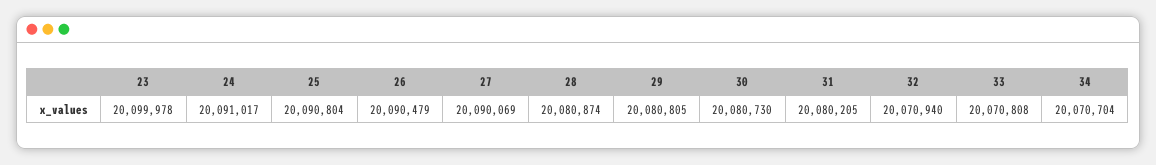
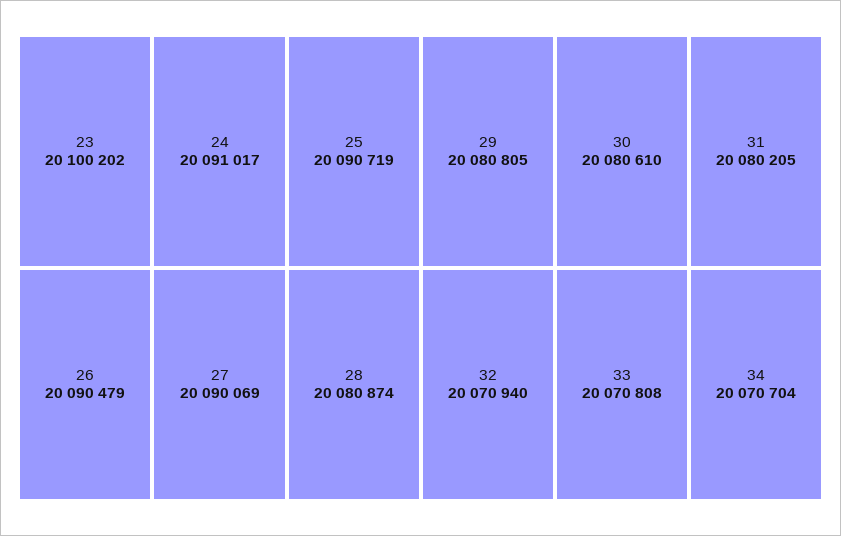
23: 20099978 -> 20100202
25: 20090804 -> 20090719
30: 20080730 -> 20080610

